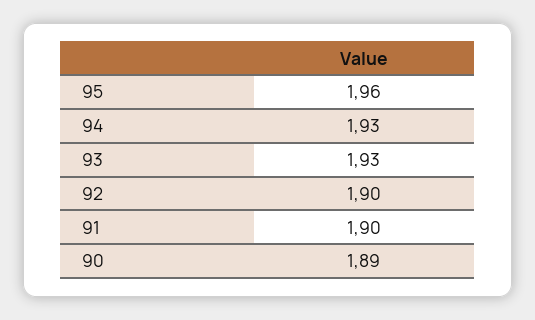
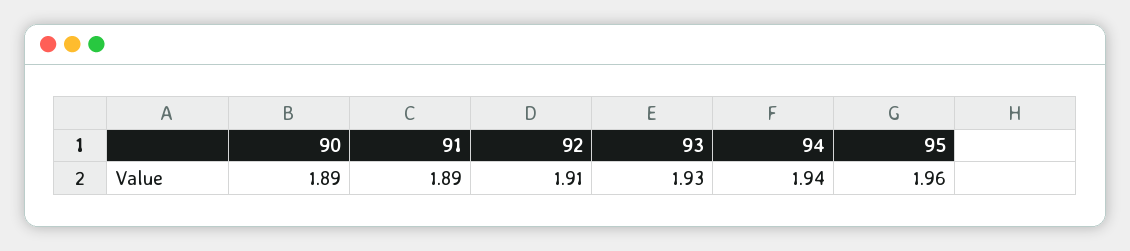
94: 1.93 -> 1.94
92: 1.9 -> 1.91
91: 1.9 -> 1.89

